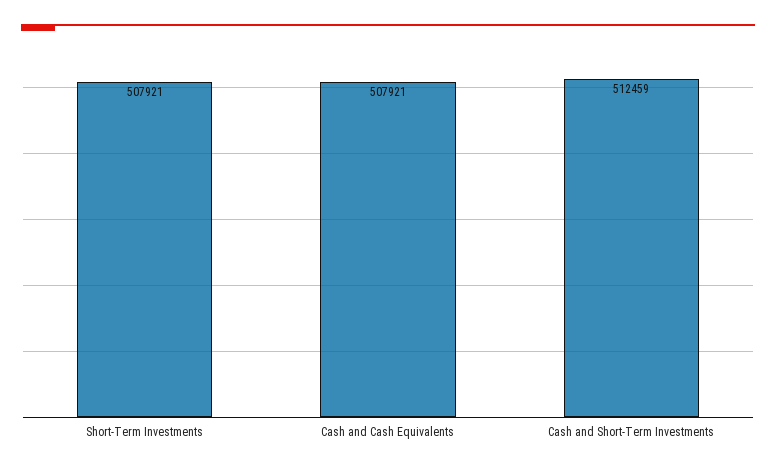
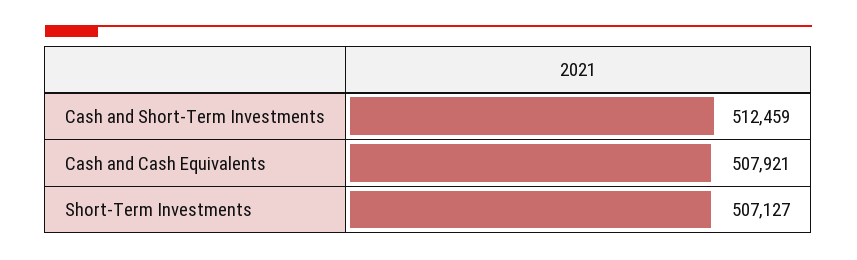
Short-Term Investments: 507921 -> 507127

